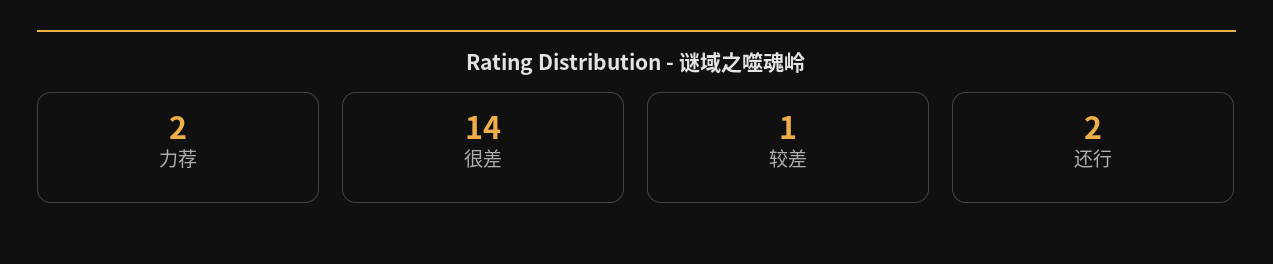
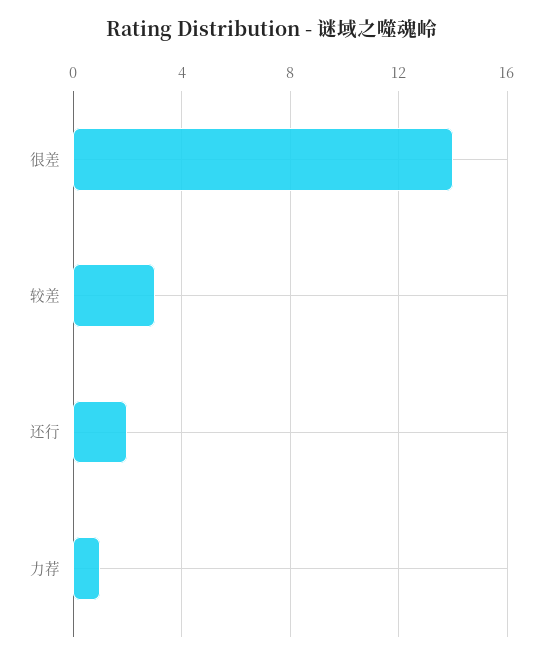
力荐: 2 -> 1
较差: 1 -> 3

